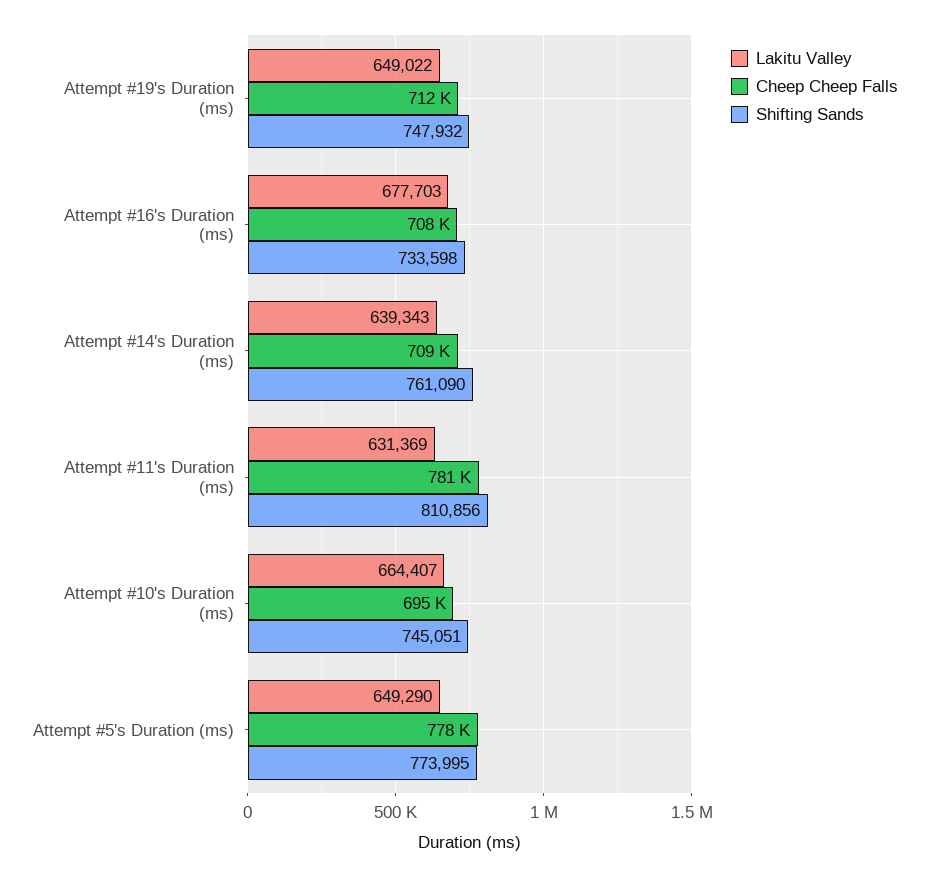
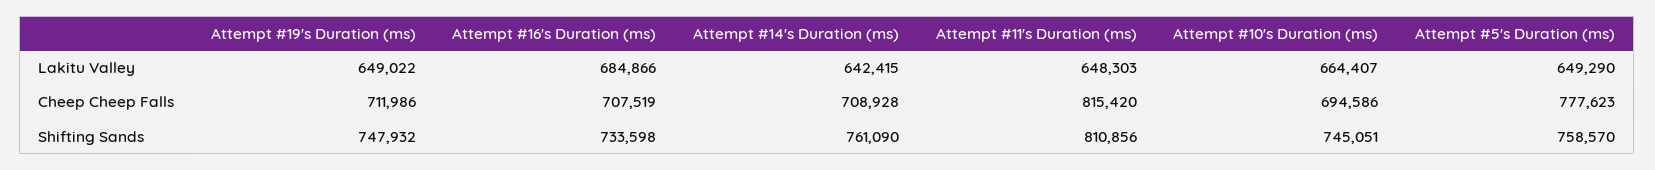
Lakitu Valley, Attempt #16's Duration (ms): 677703 -> 684866
Lakitu Valley, Attempt #14's Duration (ms): 639343 -> 642415
Lakitu Valley, Attempt #11's Duration (ms): 631369 -> 648303
Cheep Cheep Falls, Attempt #11's Duration (ms): 781000 -> 815420
Shifting Sands, Attempt #5's Duration (ms): 773995 -> 758570

